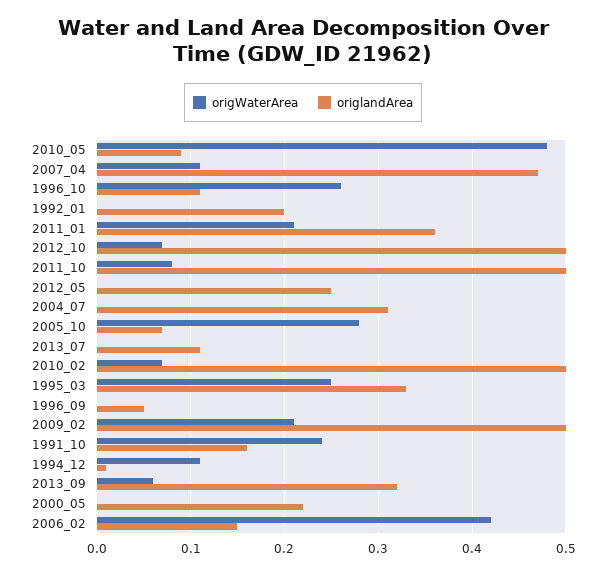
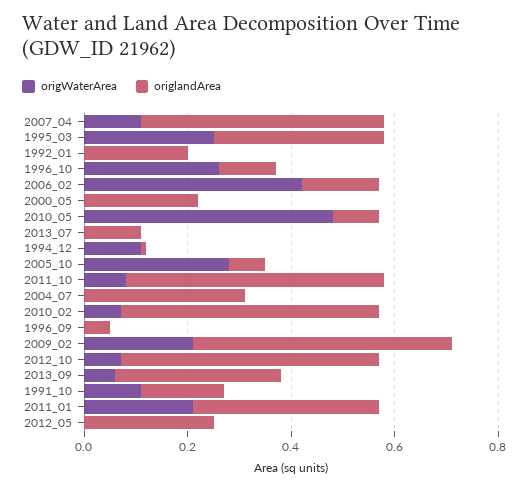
origWaterArea, 1991_10: 0.24 -> 0.1

